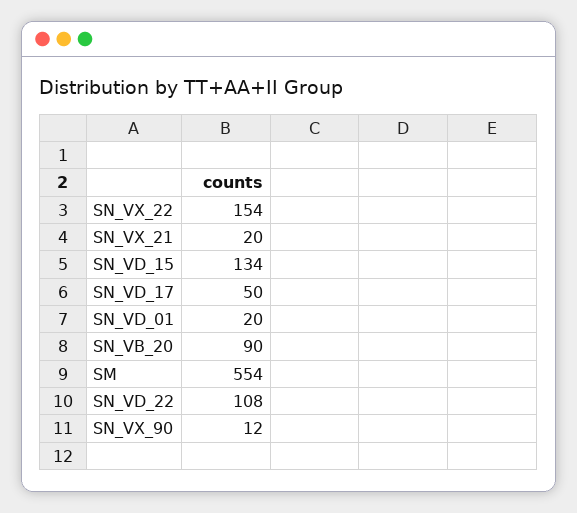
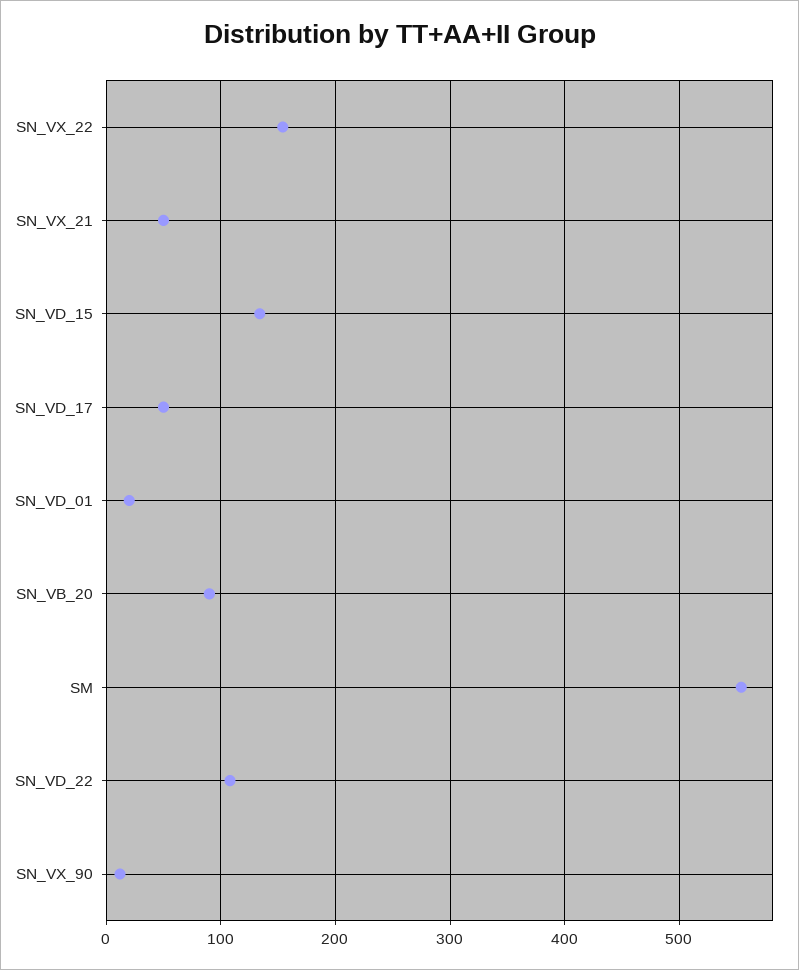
SN_VX_21: 20 -> 50

